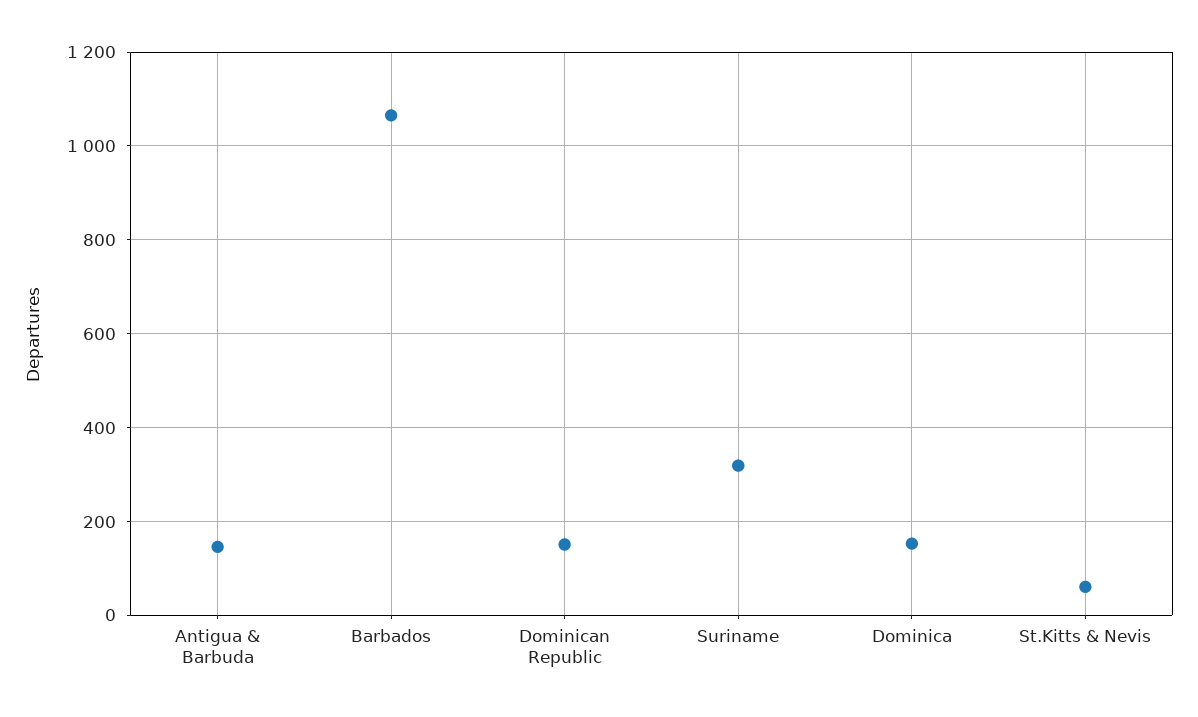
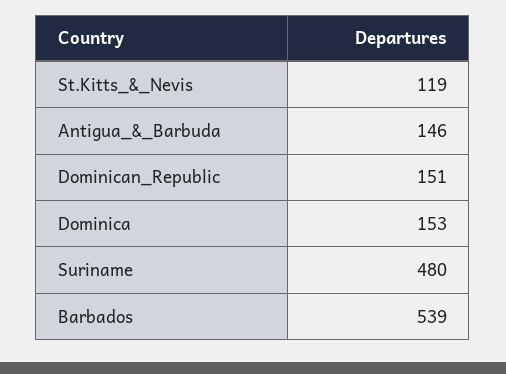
Barbados: 1060 -> 539
Suriname: 320 -> 480
St.Kitts & Nevis: 60 -> 119

